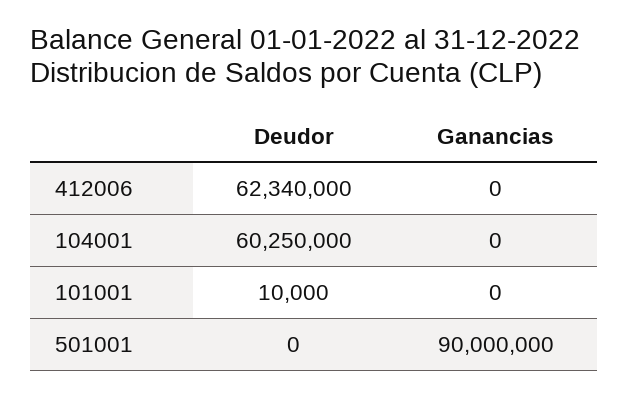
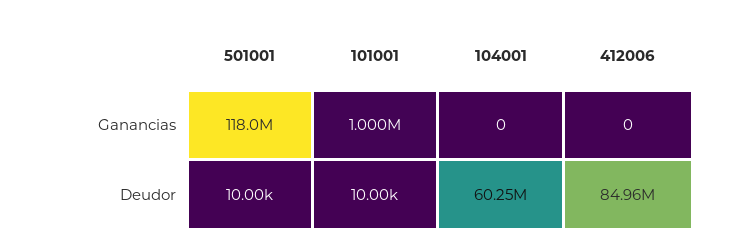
Deudor, 412006: 62340000 -> 84960000
Ganancias, 101001: 0 -> 1000000
Deudor, 501001: 0 -> 10000
Ganancias, 501001: 90000000 -> 118000000

